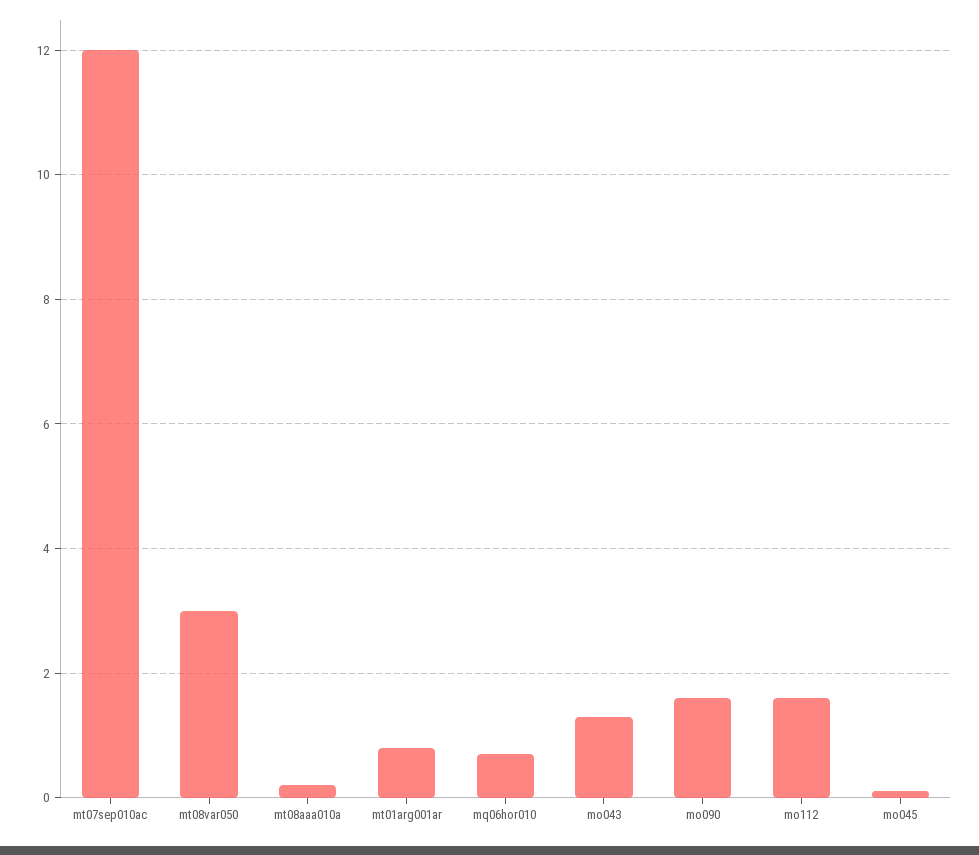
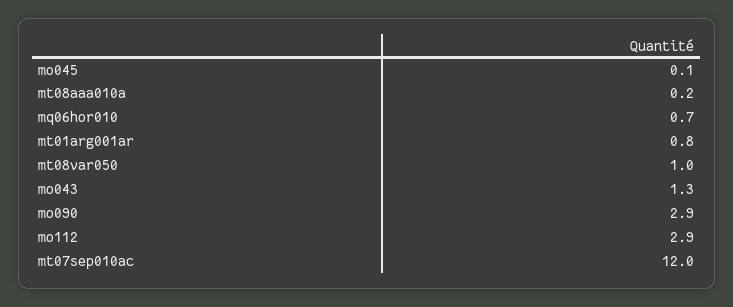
mt08var050: 3 -> 1
mo090: 1.5 -> 2.9
mo112: 1.5 -> 2.9

